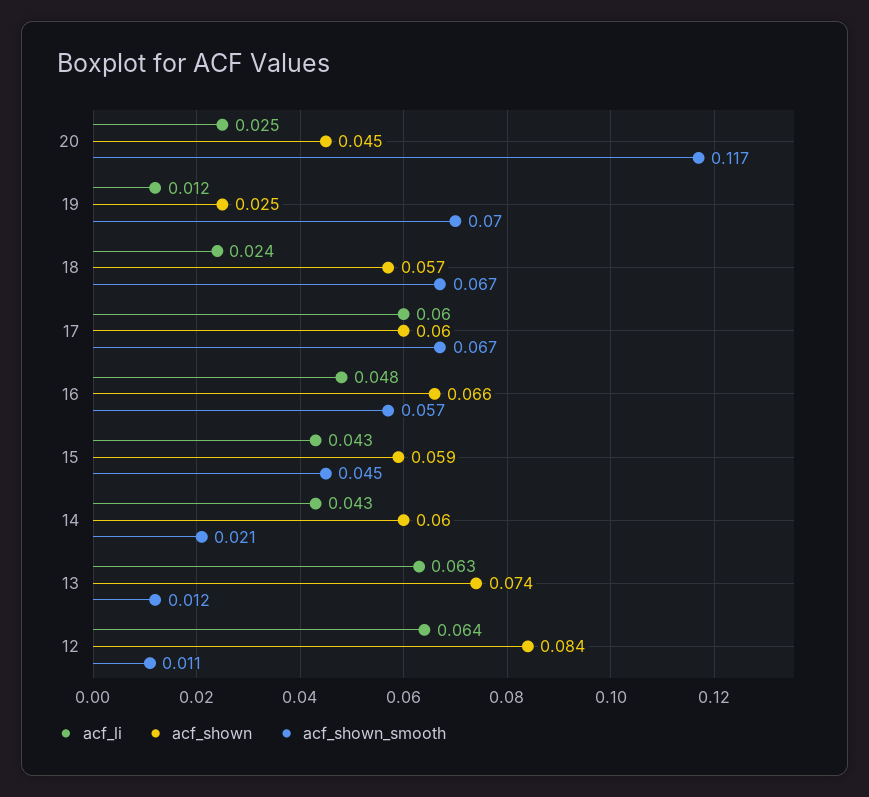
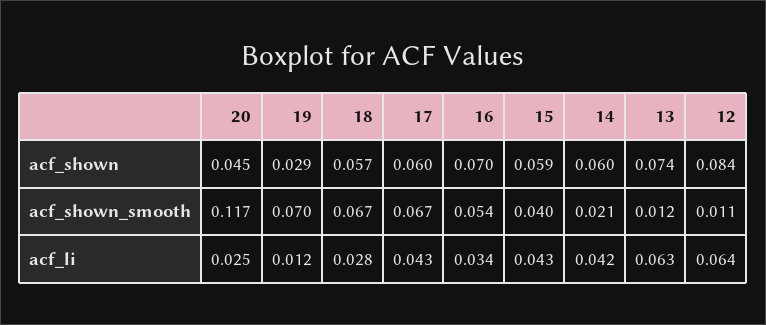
acf_shown, 19: 0.025 -> 0.029
acf_li, 18: 0.024 -> 0.028
acf_li, 17: 0.06 -> 0.043
acf_li, 16: 0.048 -> 0.034
acf_shown, 16: 0.066 -> 0.07
acf_shown_smooth, 16: 0.057 -> 0.054
acf_shown_smooth, 15: 0.045 -> 0.04
acf_li, 14: 0.043 -> 0.042

